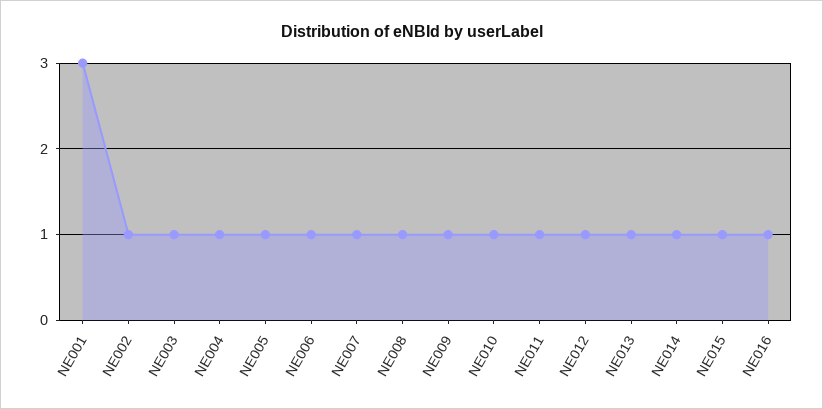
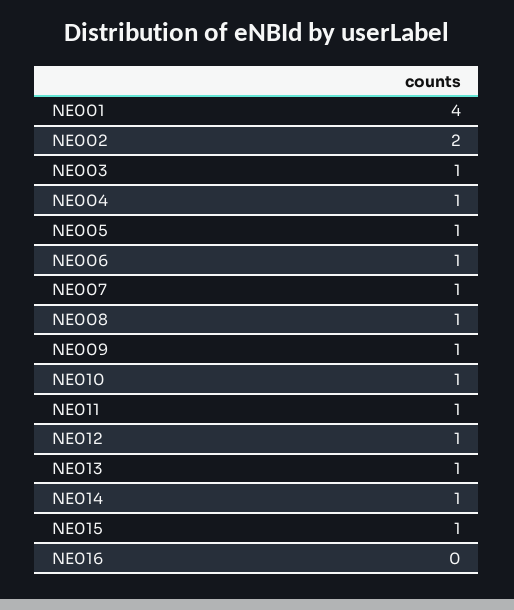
NE001: 3 -> 4
NE002: 1 -> 2
NE016: 1 -> 0

